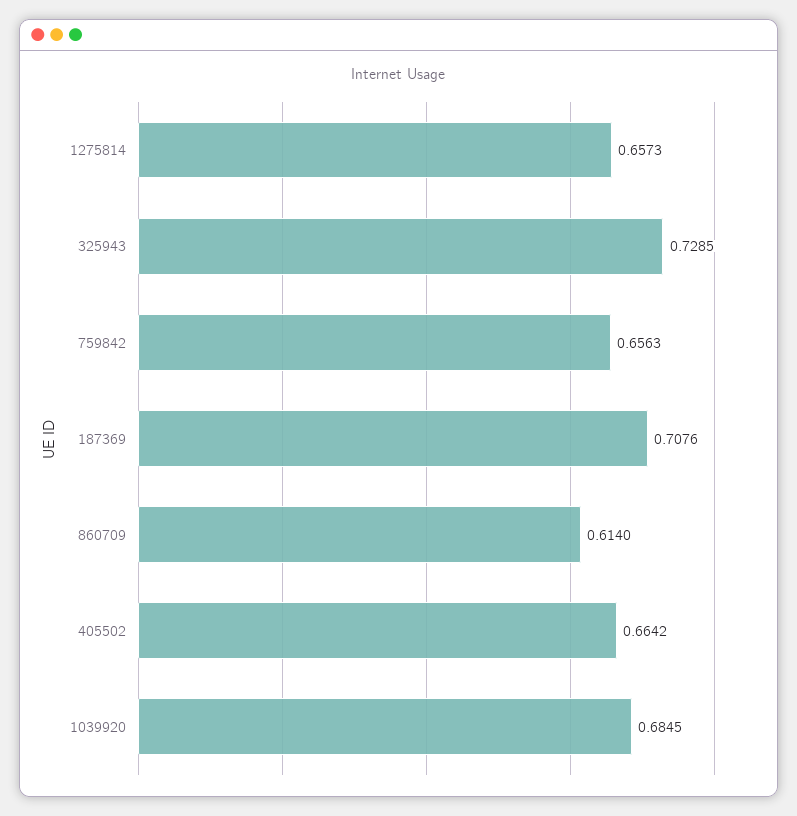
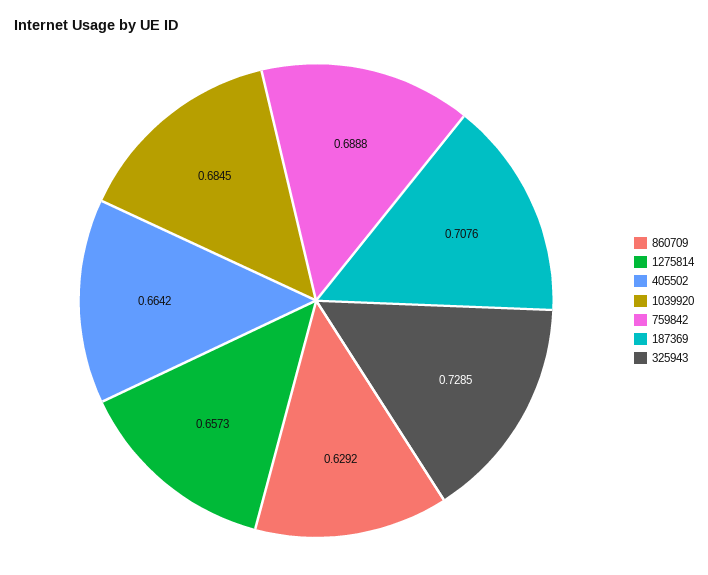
759842: 0.6563 -> 0.6888
860709: 0.614 -> 0.6292

